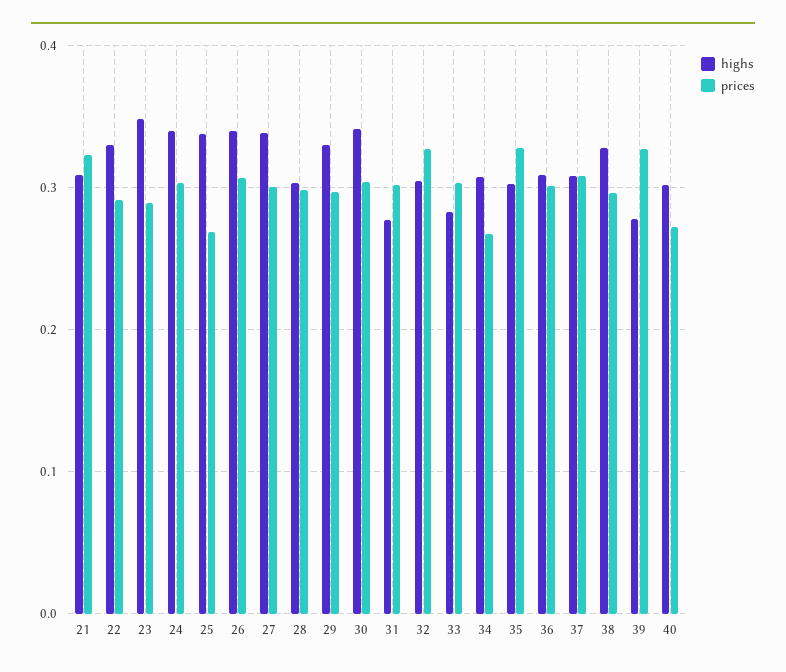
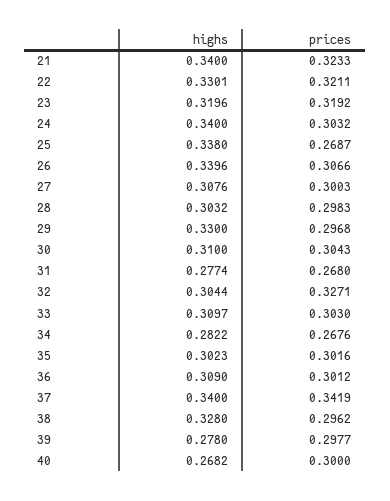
highs, 21: 0.31 -> 0.34
prices, 22: 0.29 -> 0.3211
highs, 23: 0.35 -> 0.3196
prices, 23: 0.29 -> 0.3192
highs, 27: 0.34 -> 0.3076
highs, 30: 0.34 -> 0.31
prices, 31: 0.3 -> 0.268
highs, 33: 0.28 -> 0.3097
highs, 34: 0.31 -> 0.2822
prices, 35: 0.33 -> 0.3016
highs, 37: 0.31 -> 0.34
prices, 37: 0.31 -> 0.3419
prices, 39: 0.33 -> 0.2977
highs, 40: 0.3 -> 0.2682
prices, 40: 0.27 -> 0.3

